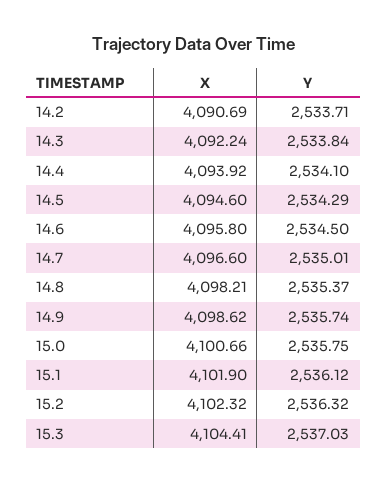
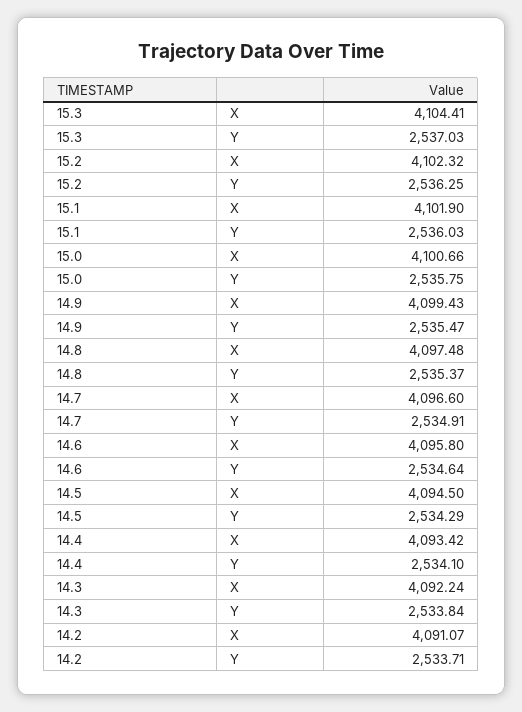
X, 14.2: 4090.69 -> 4091.07
X, 14.4: 4093.92 -> 4093.42
X, 14.5: 4094.6 -> 4094.5
Y, 14.6: 2534.5 -> 2534.64
Y, 14.7: 2535.01 -> 2534.91
X, 14.8: 4098.21 -> 4097.48
X, 14.9: 4098.62 -> 4099.43
Y, 14.9: 2535.74 -> 2535.47
Y, 15.1: 2536.12 -> 2536.03
Y, 15.2: 2536.32 -> 2536.25

